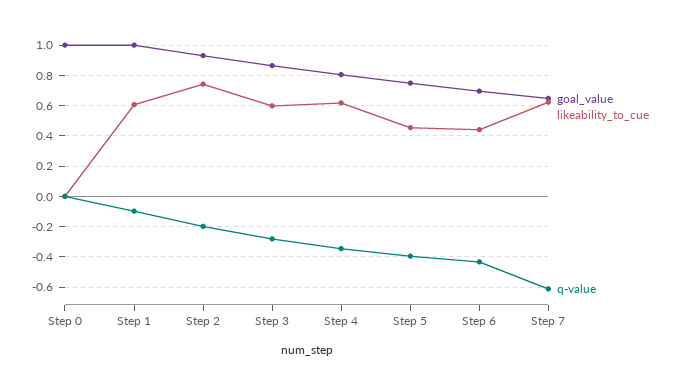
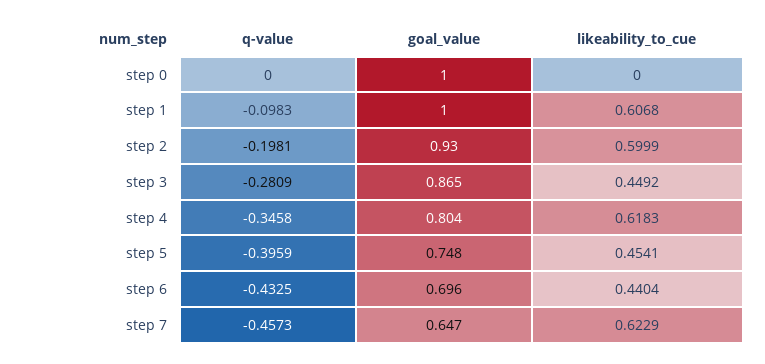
likeability_to_cue, Step 2: 0.75 -> 0.5999
likeability_to_cue, Step 3: 0.6 -> 0.4492
q-value, Step 7: -0.6 -> -0.4573

